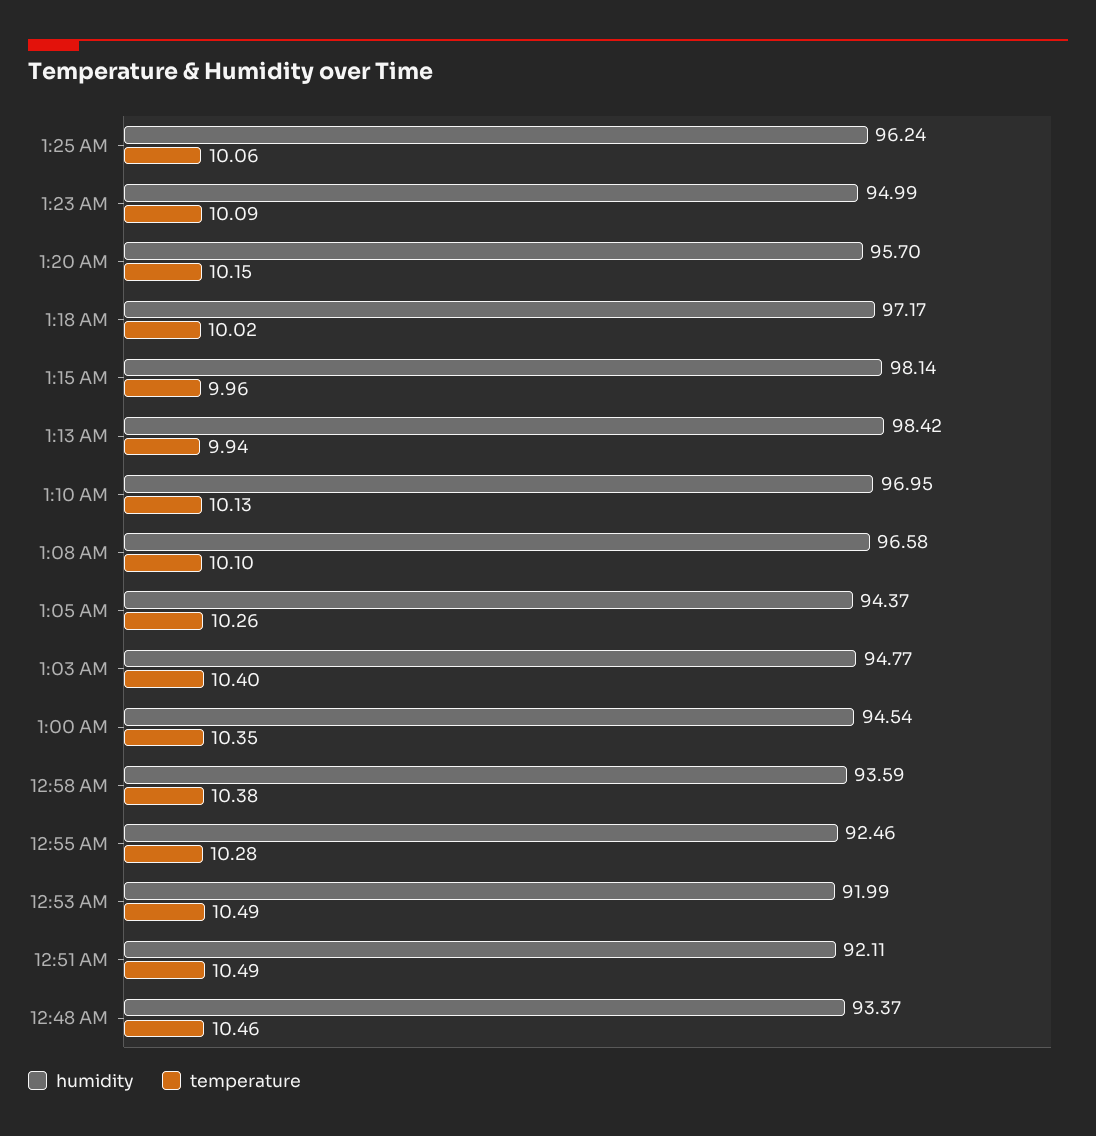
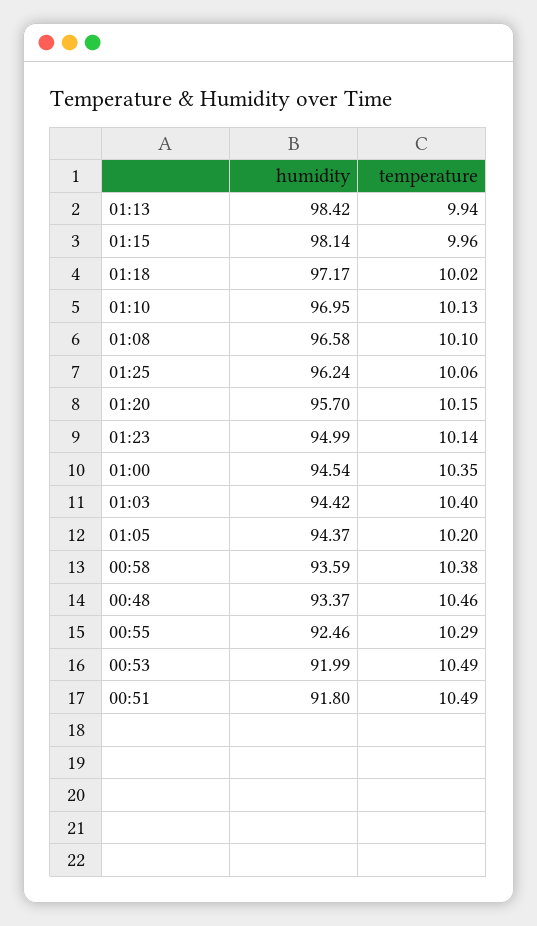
temperature, 1:23 AM: 10.09 -> 10.14
temperature, 1:05 AM: 10.26 -> 10.2
humidity, 1:03 AM: 94.77 -> 94.42
temperature, 12:55 AM: 10.28 -> 10.29
humidity, 12:51 AM: 92.11 -> 91.8

